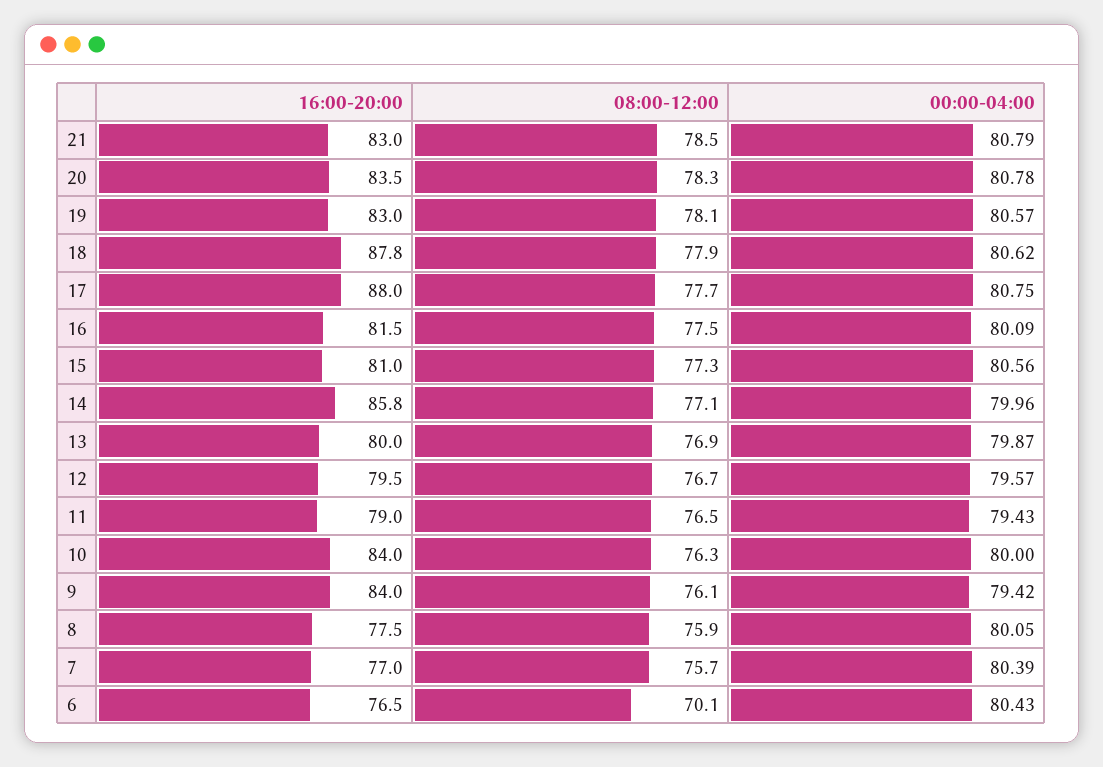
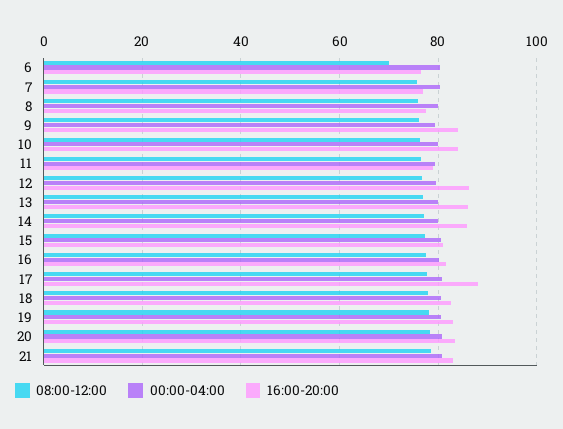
16:00-20:00, 18: 87.8 -> 82
16:00-20:00, 13: 80 -> 86
16:00-20:00, 12: 79.5 -> 86

